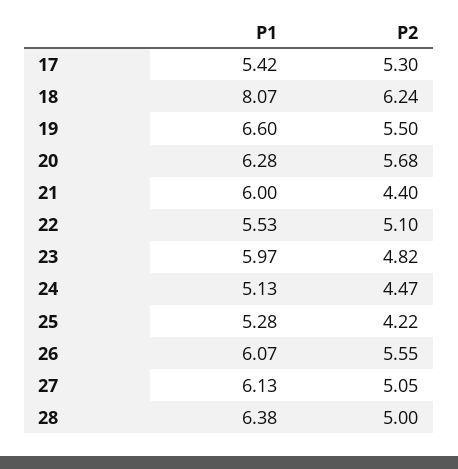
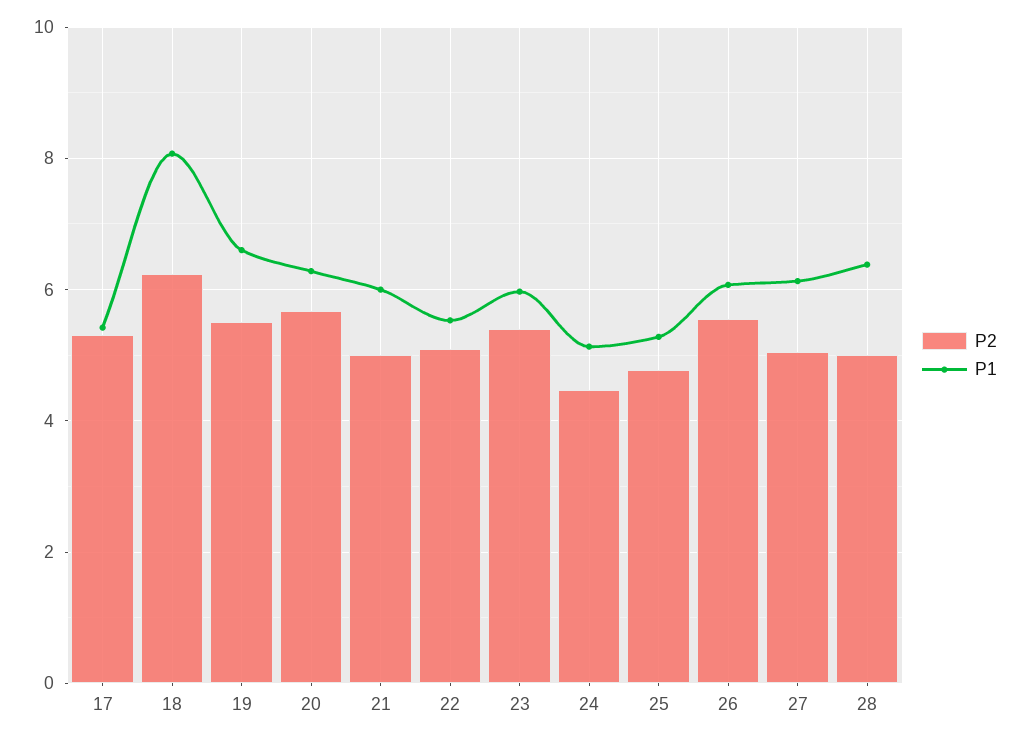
P2, 21: 4.4 -> 5
P2, 23: 4.82 -> 5.4
P2, 25: 4.22 -> 4.8

